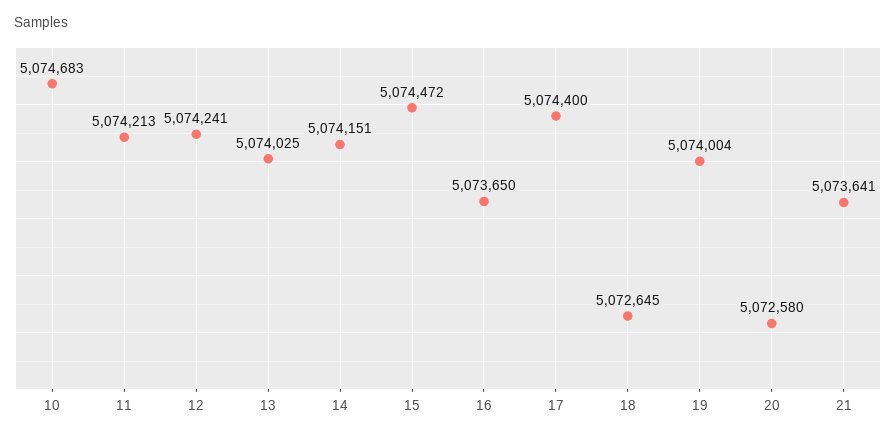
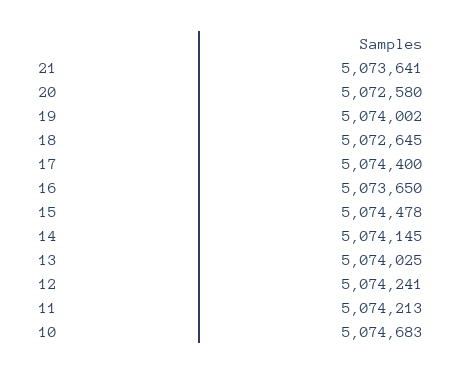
14: 5074151 -> 5074145
15: 5074472 -> 5074478
19: 5074004 -> 5074002

